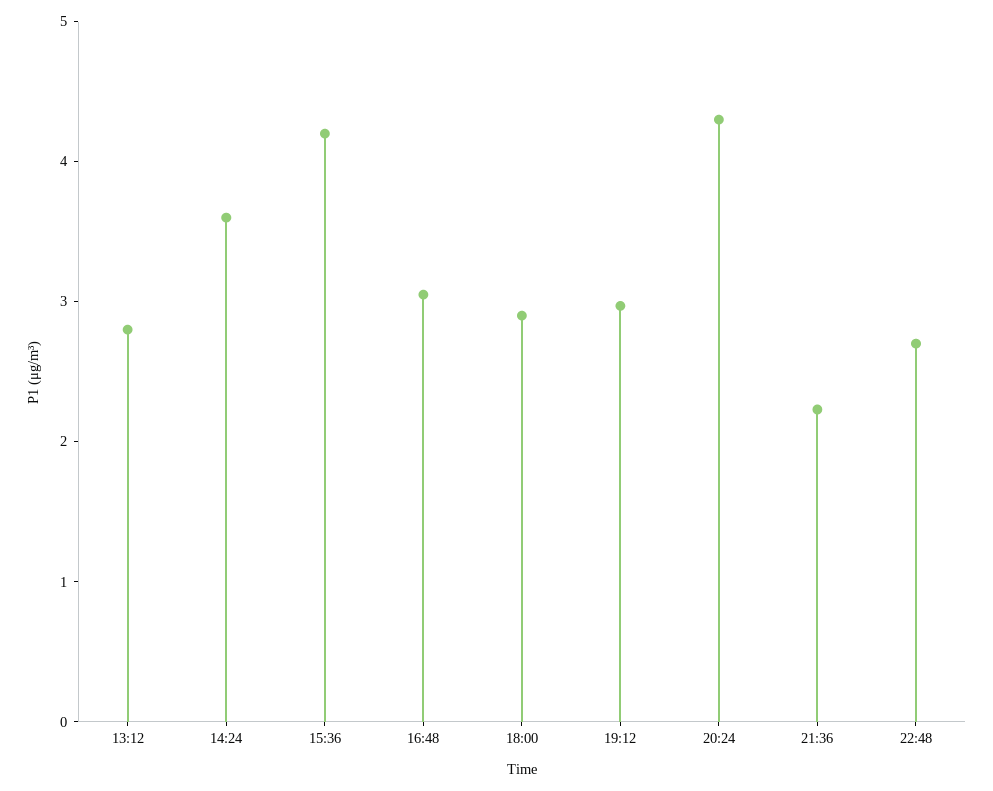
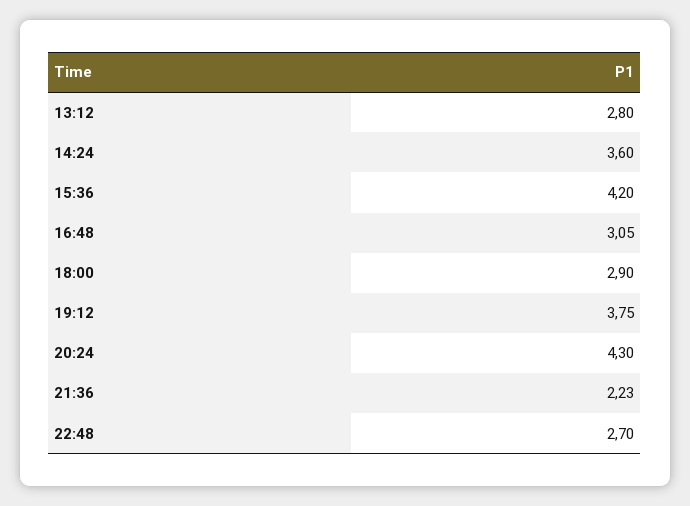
19:12: 3 -> 3.75

